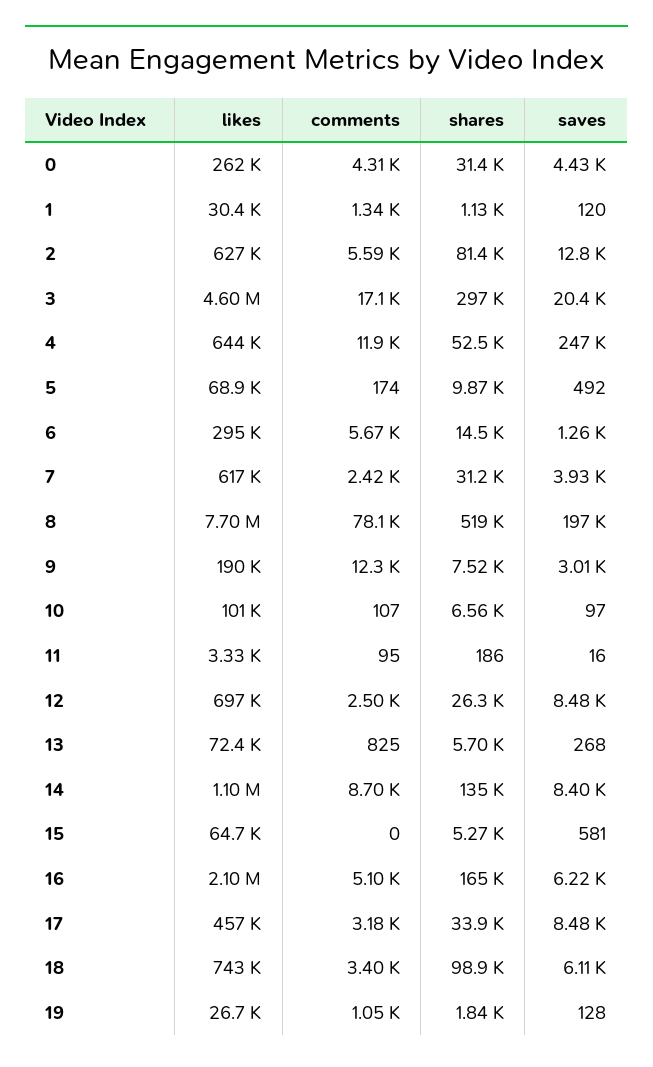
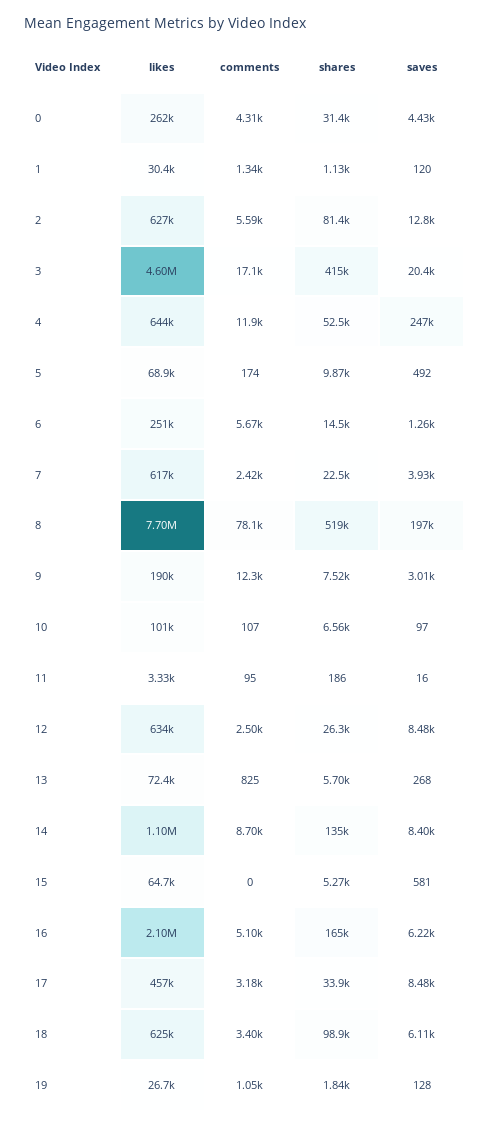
shares, 3: 297000 -> 415000
likes, 6: 295000 -> 251000
shares, 7: 31200 -> 22500
likes, 12: 697000 -> 634000
likes, 18: 743000 -> 625000

